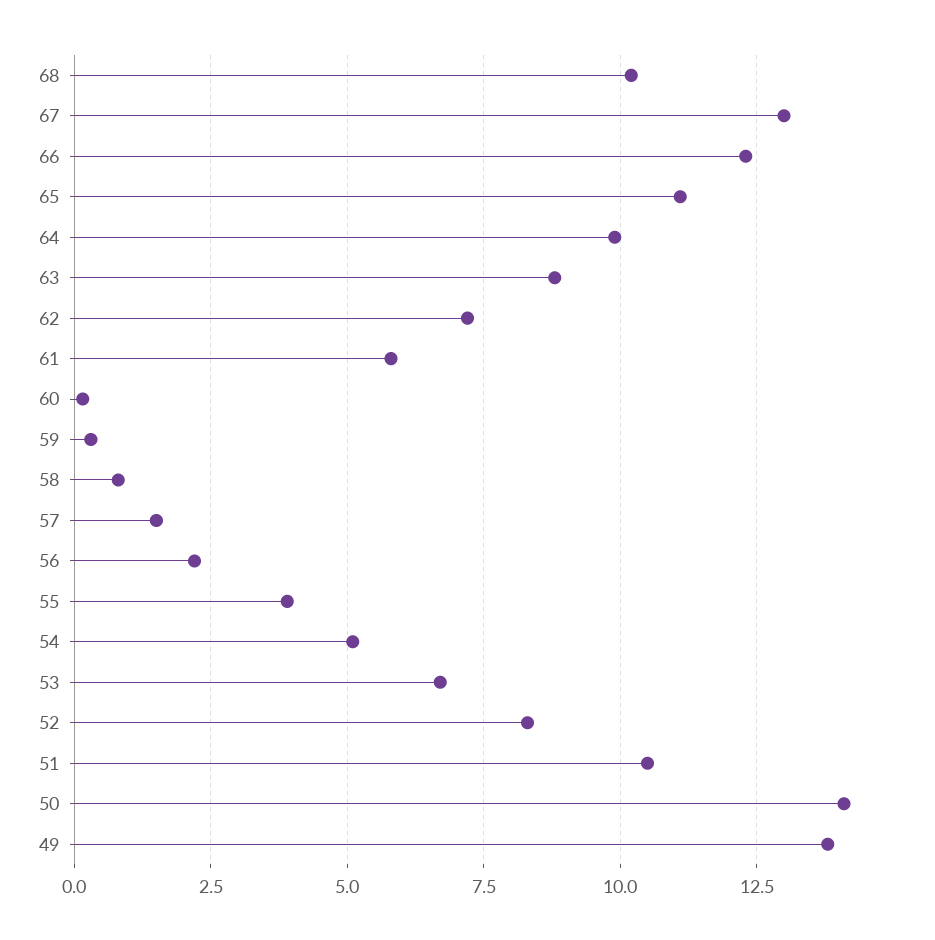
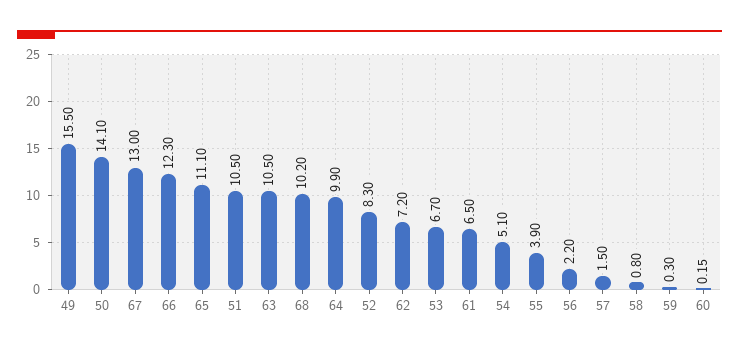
63: 8.75 -> 10.5
61: 5.75 -> 6.5
49: 13.75 -> 15.5

